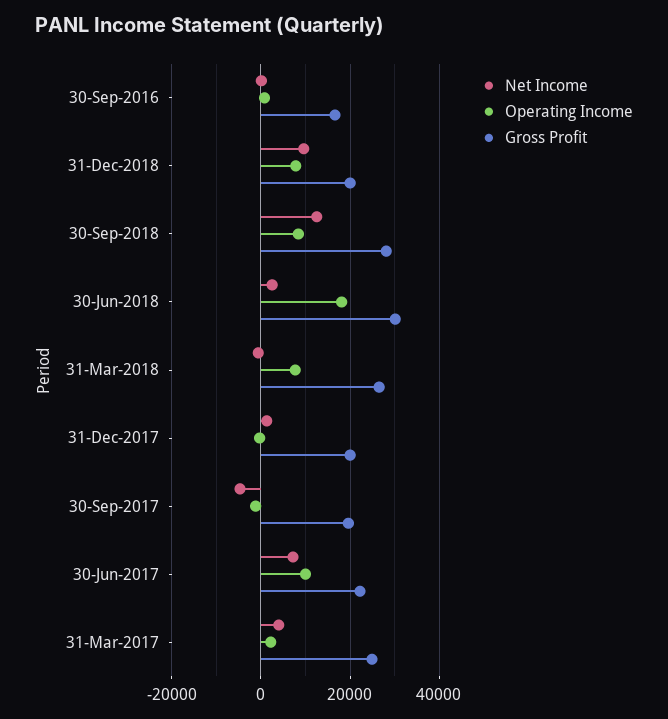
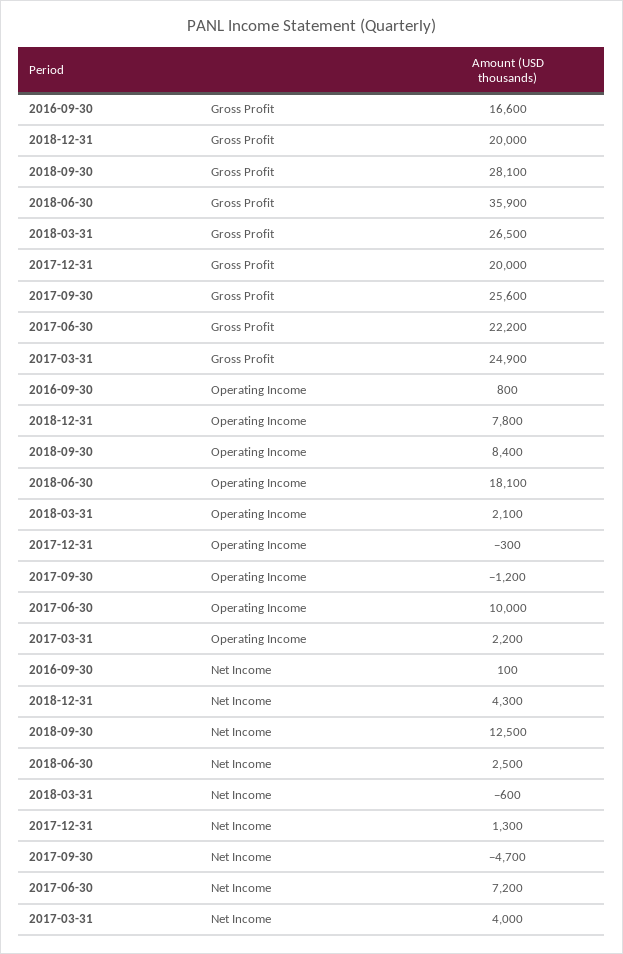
Net Income, 31-Dec-2018: 10000 -> 4300
Gross Profit, 30-Jun-2018: 30000 -> 35900
Operating Income, 31-Mar-2018: 8000 -> 2100
Gross Profit, 30-Sep-2017: 20000 -> 25600

